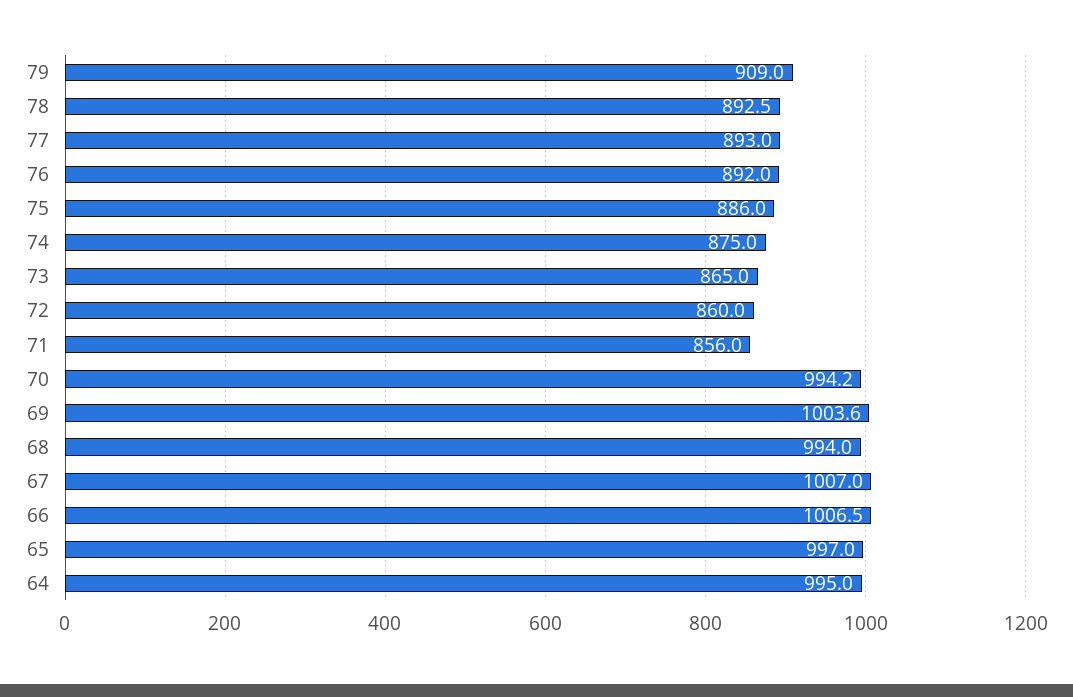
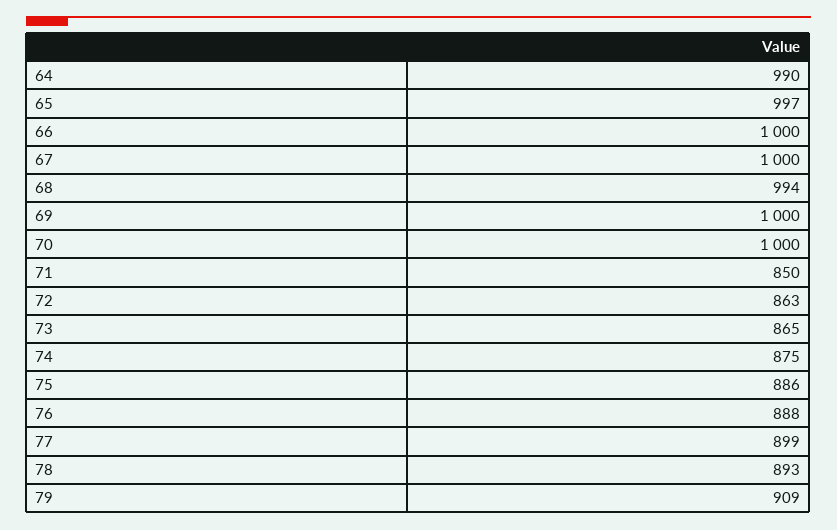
77: 893 -> 899
76: 892 -> 888
72: 860 -> 863
71: 856 -> 850
70: 994.2 -> 1000
69: 1003.6 -> 1000
67: 1007 -> 1000
66: 1006.5 -> 1000
64: 995 -> 990

